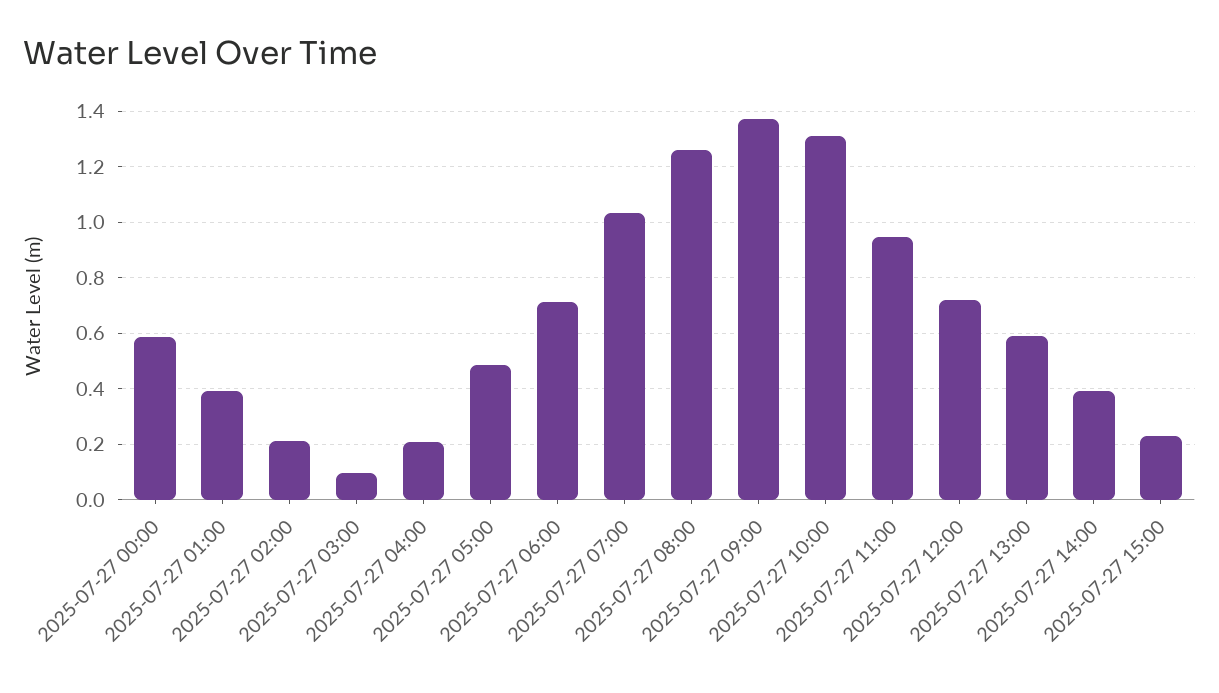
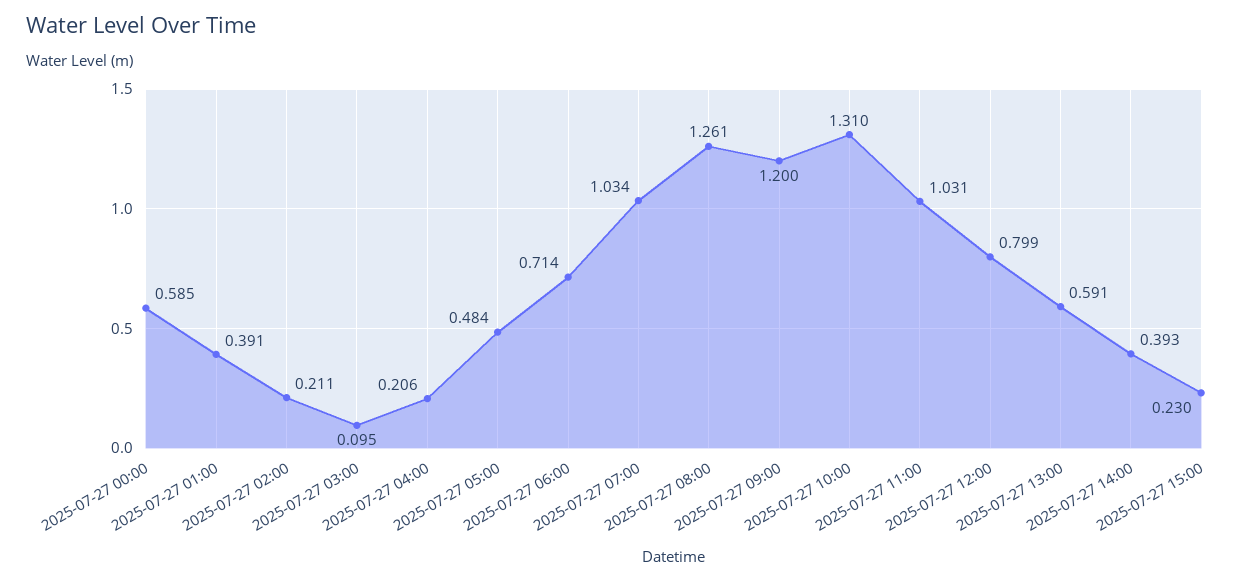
2025-07-27 09:00: 1.375 -> 1.2
2025-07-27 11:00: 0.95 -> 1.031
2025-07-27 12:00: 0.725 -> 0.799

